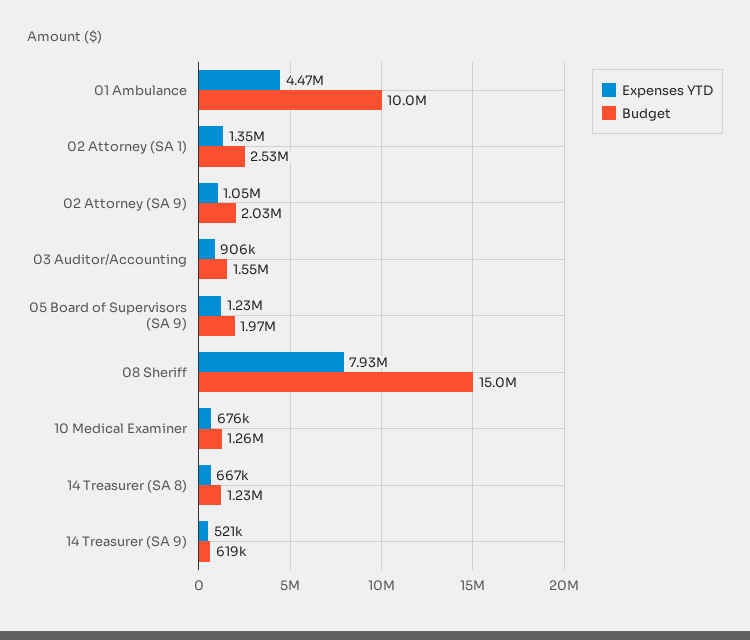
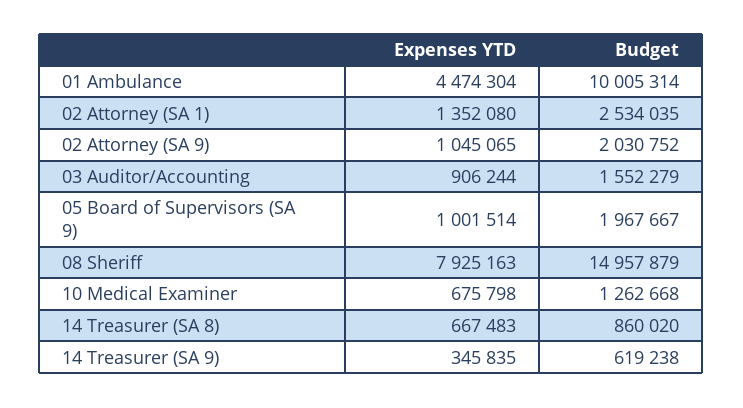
Expenses YTD, 05 Board of Supervisors (SA 9): 1230000 -> 1001514
Budget, 14 Treasurer (SA 8): 1230000 -> 860020
Expenses YTD, 14 Treasurer (SA 9): 521000 -> 345835

